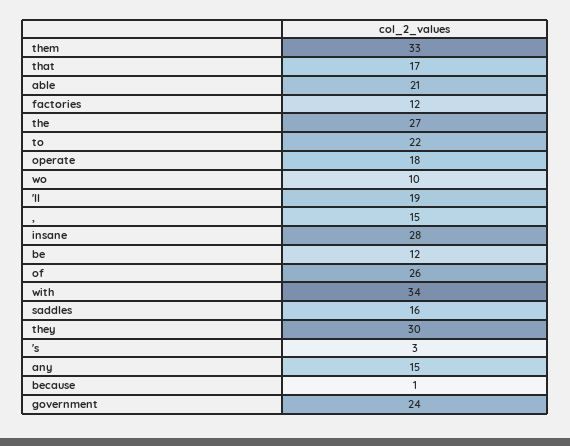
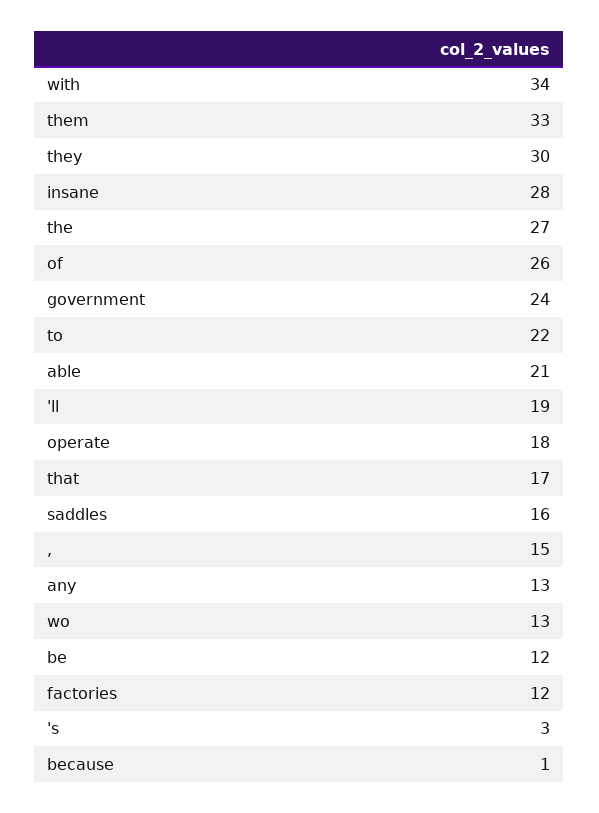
wo: 10 -> 13
any: 15 -> 13

